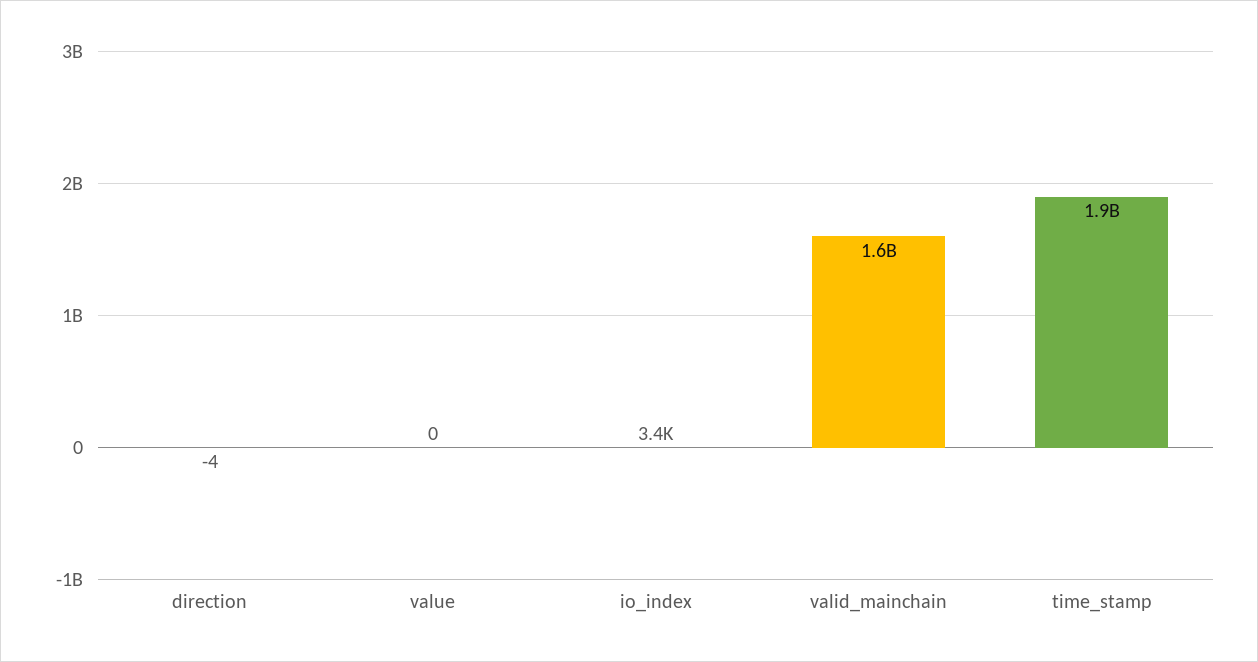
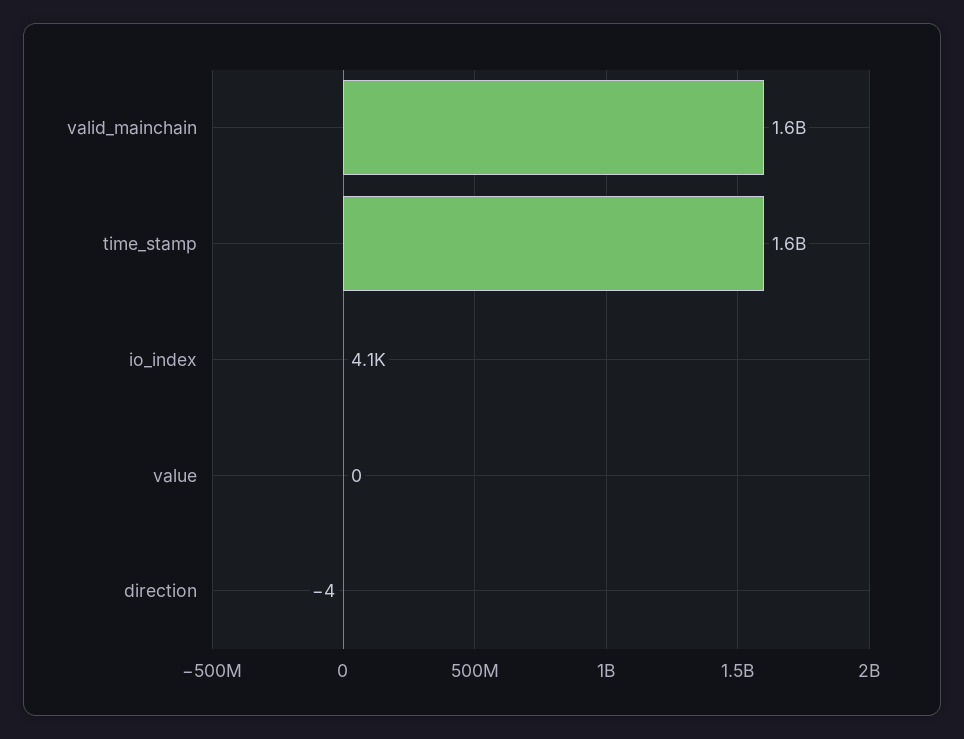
io_index: 3400 -> 4100
time_stamp: 1900000000 -> 1600000000

